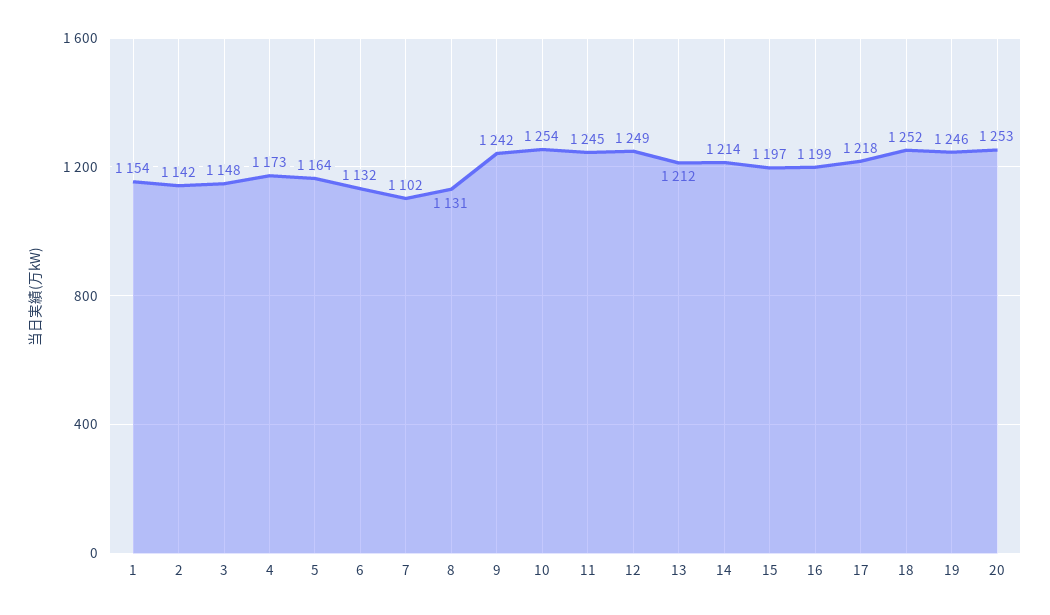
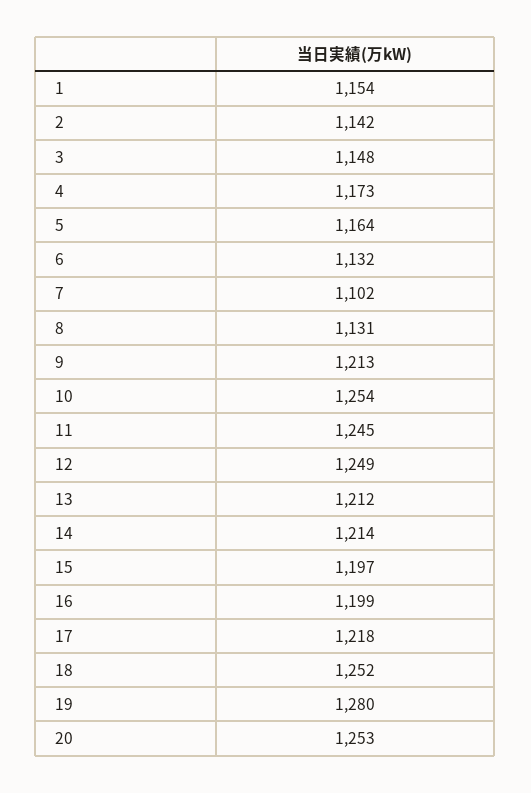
9: 1242 -> 1213
19: 1246 -> 1280

